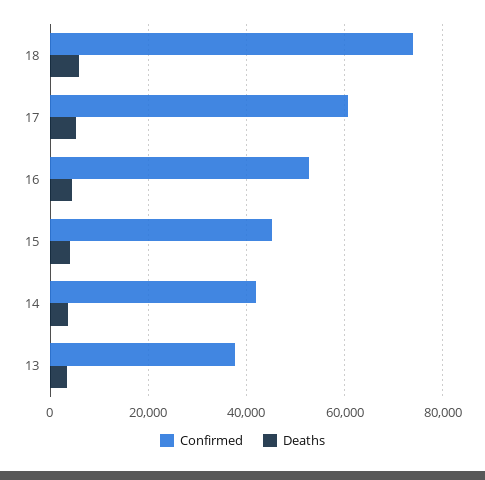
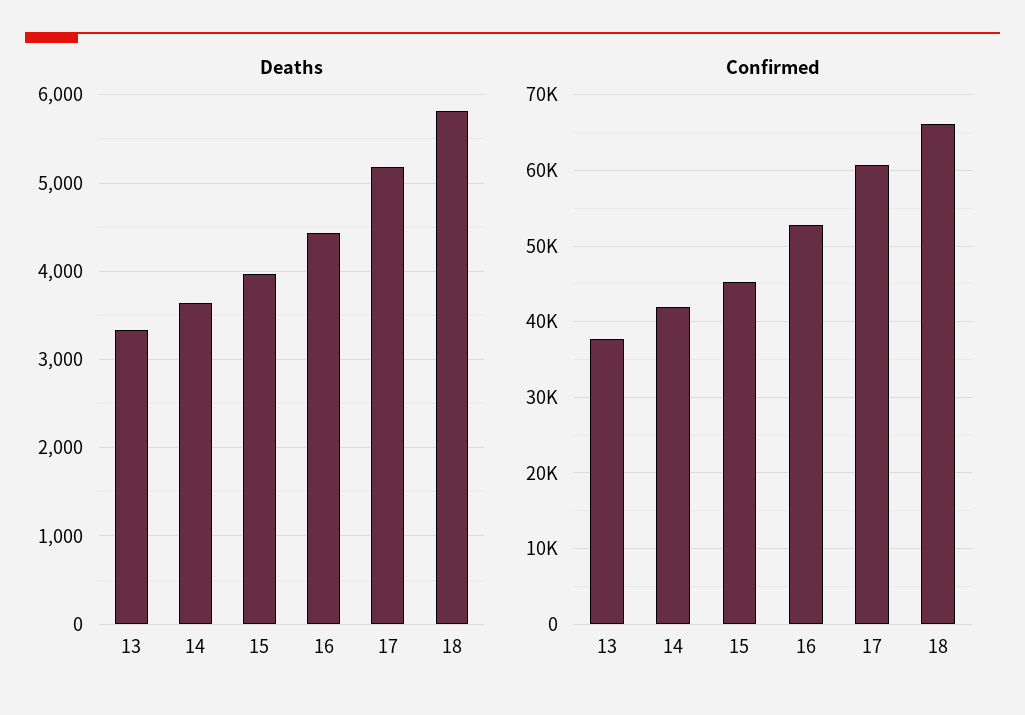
Confirmed, 18: 74000 -> 66000

